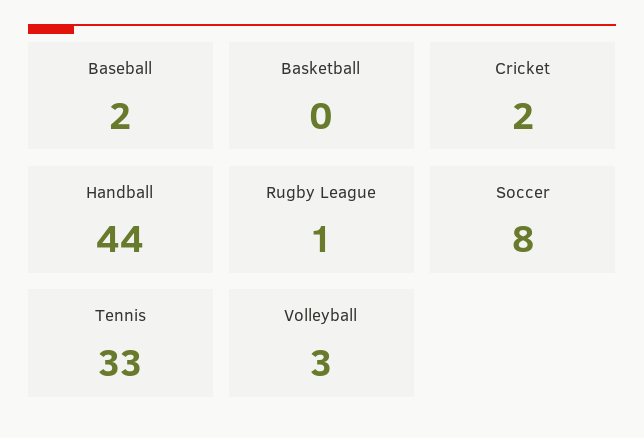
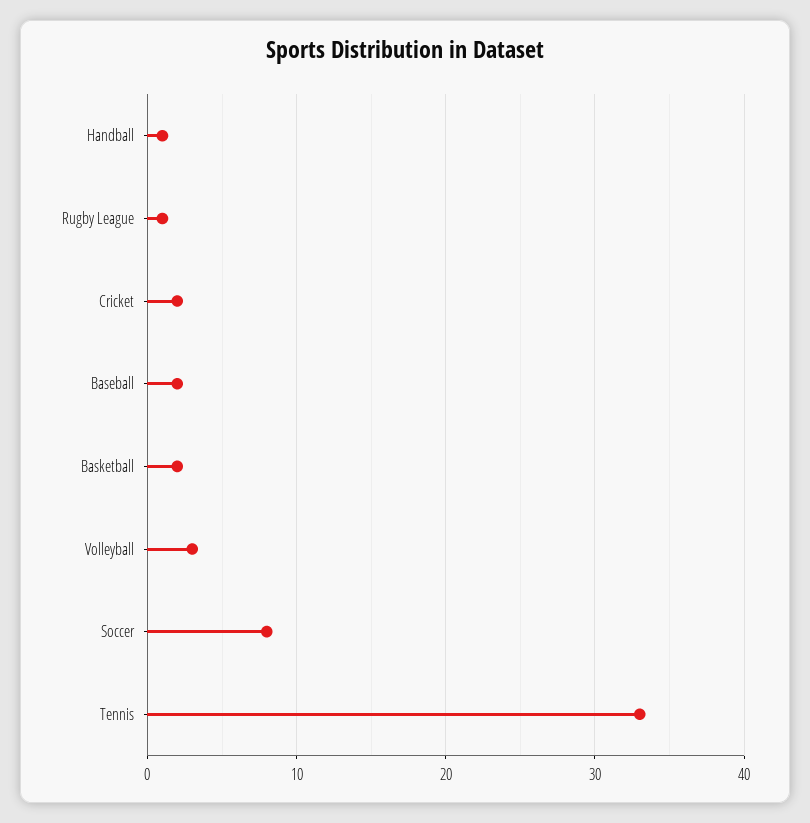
Basketball: 0 -> 2
Handball: 44 -> 1

